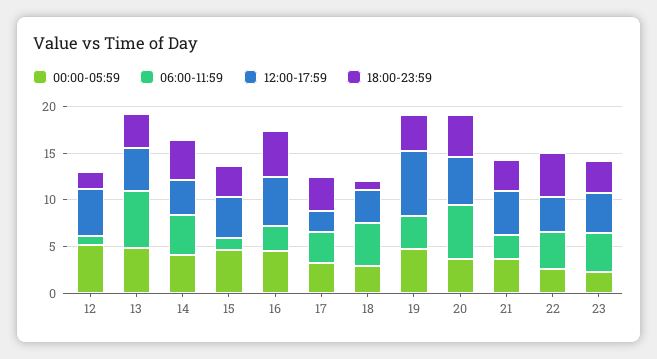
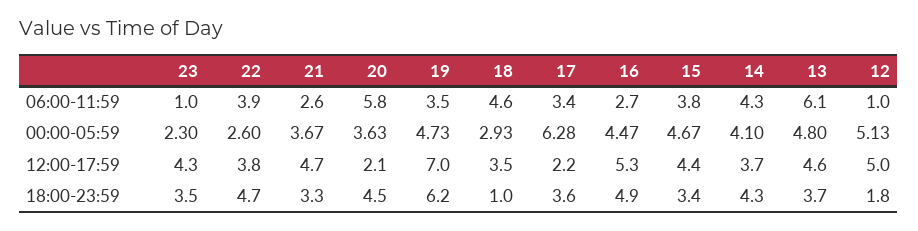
06:00-11:59, 15: 1 -> 3.8
00:00-05:59, 17: 3 -> 6.28
18:00-23:59, 19: 4 -> 6.2
12:00-17:59, 20: 5 -> 2.1
06:00-11:59, 23: 4 -> 1

